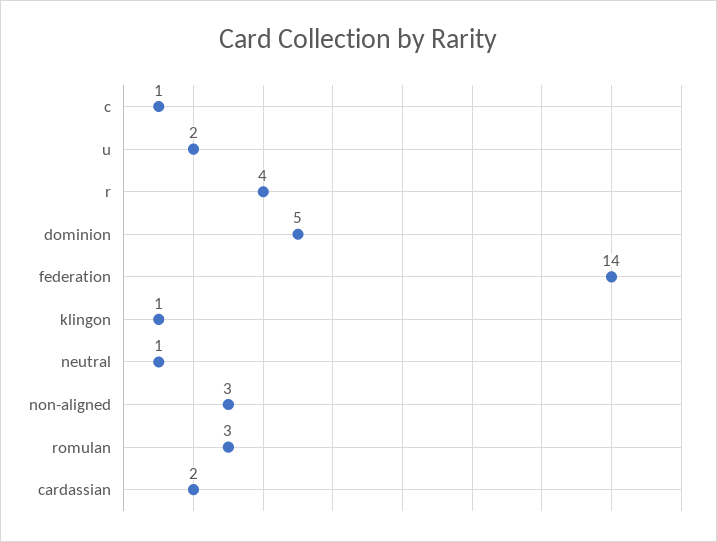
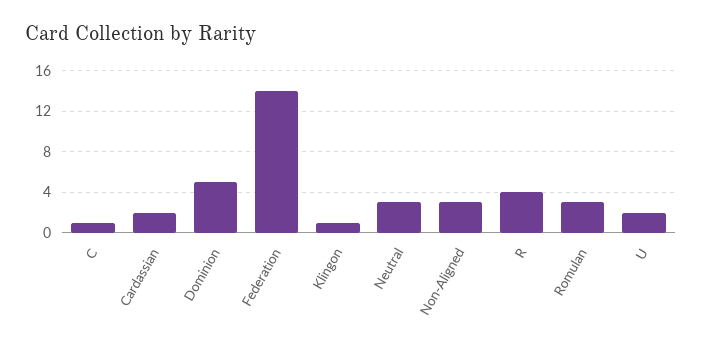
neutral: 1 -> 3

